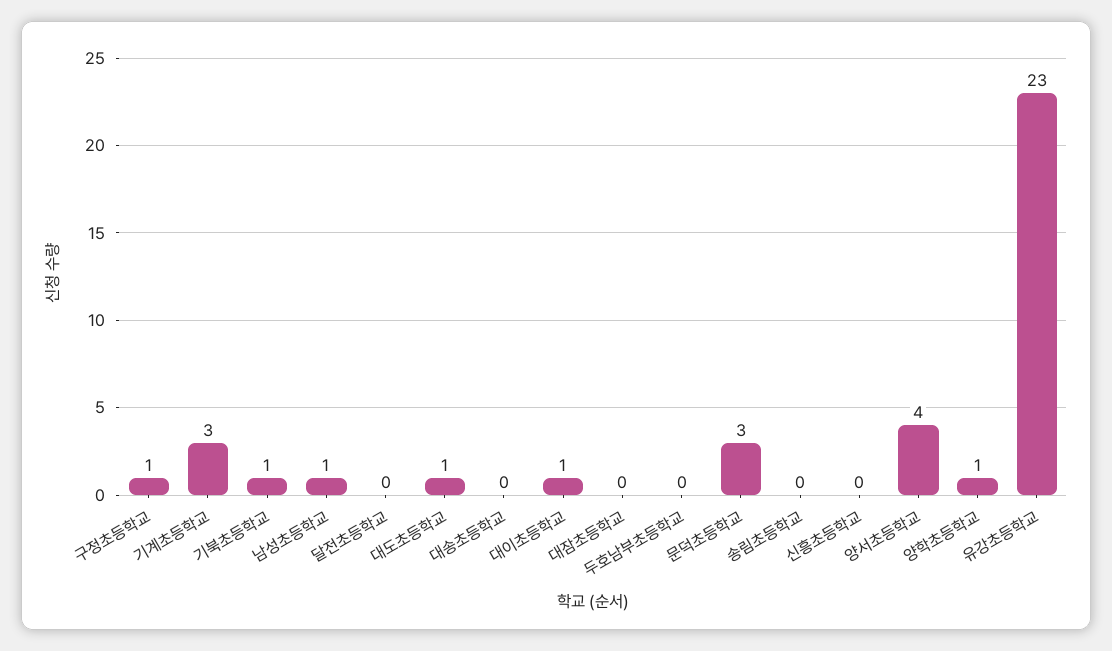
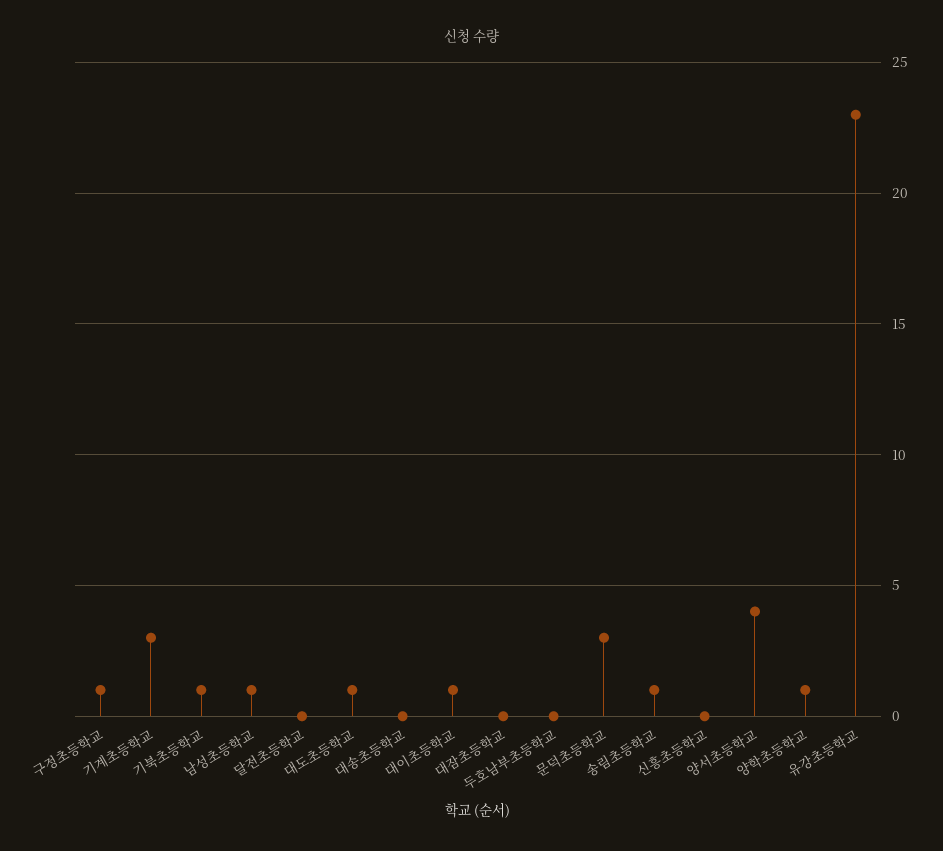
송림초등학교: 0 -> 1

